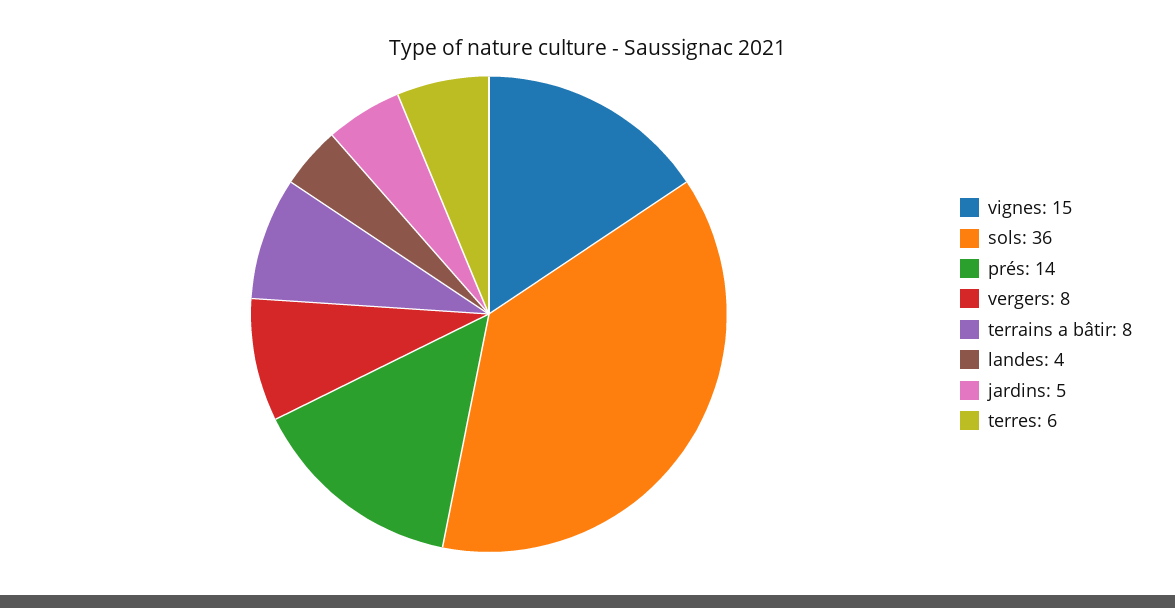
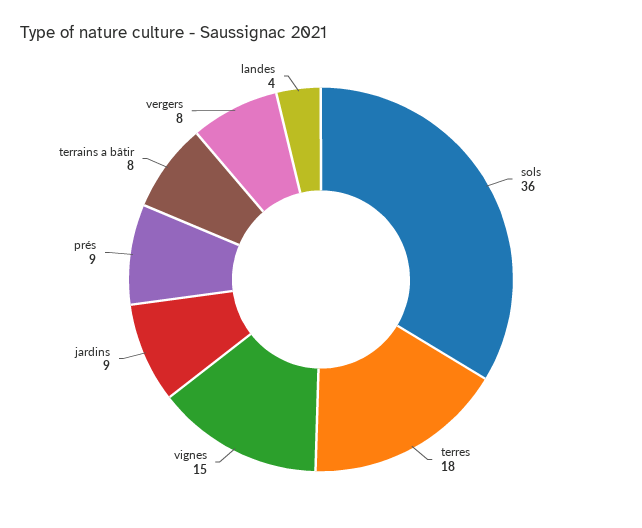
prés: 14 -> 9
jardins: 5 -> 9
terres: 6 -> 18

